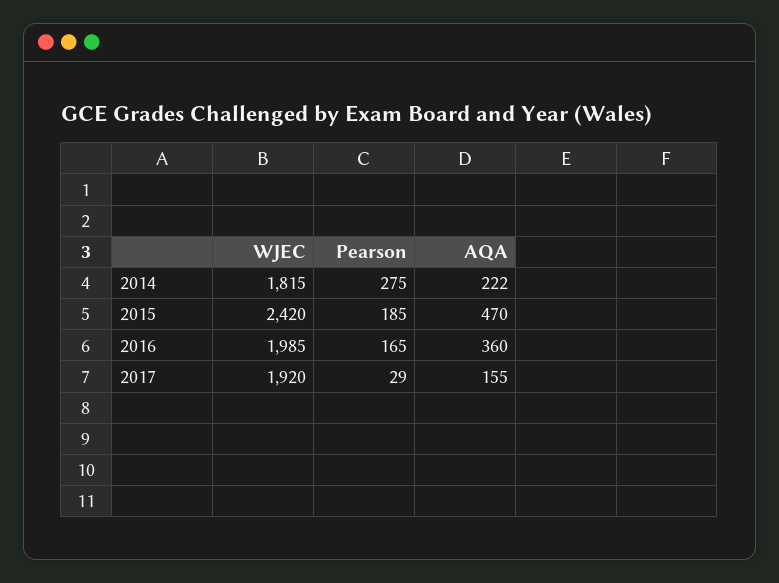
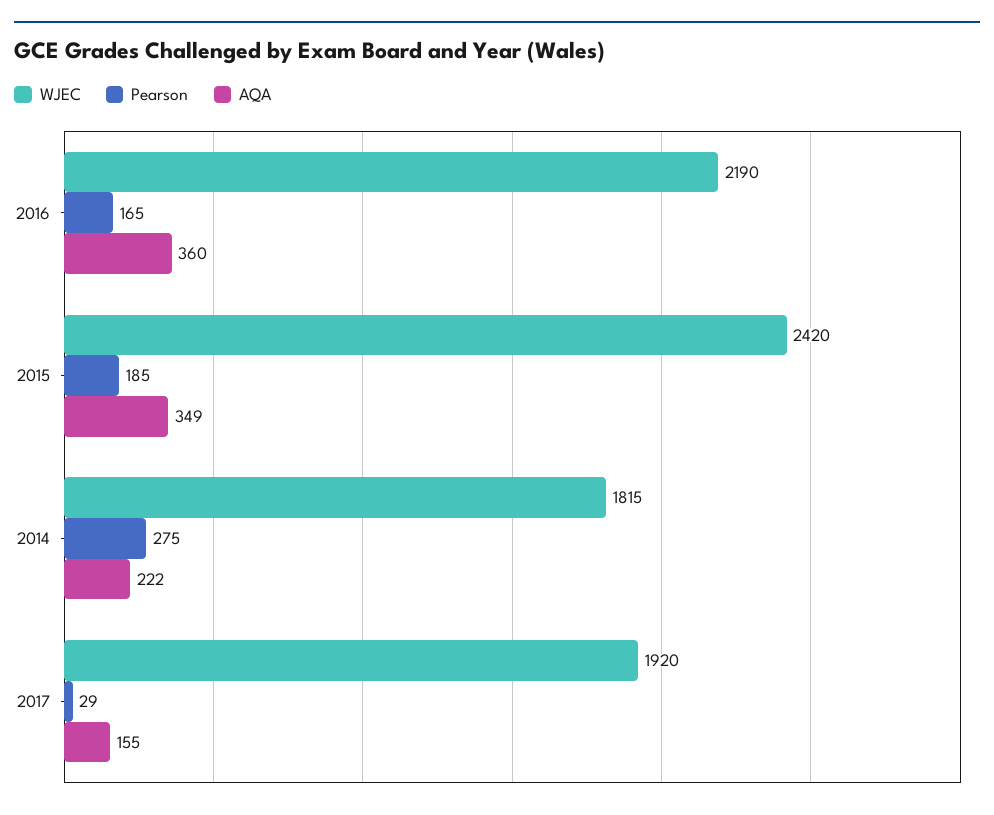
AQA, 2015: 470 -> 349
WJEC, 2016: 1985 -> 2190

